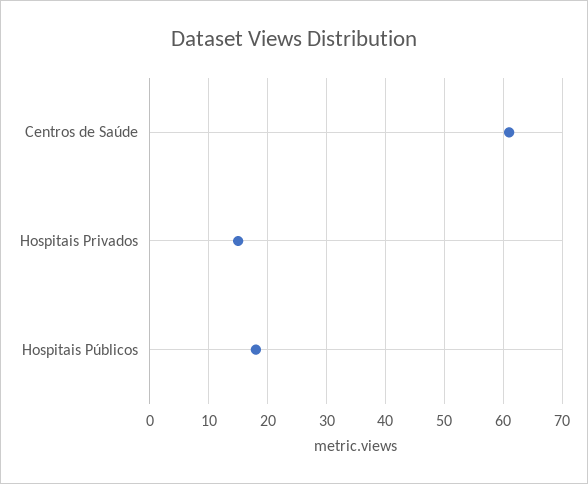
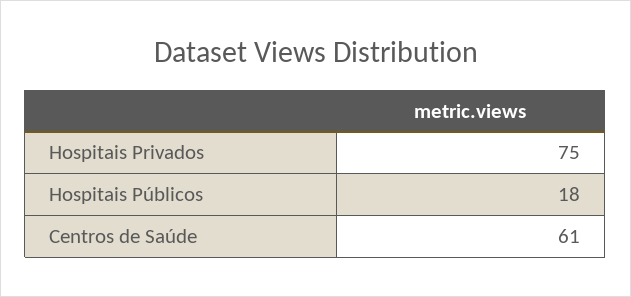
Hospitais Privados: 15 -> 75

